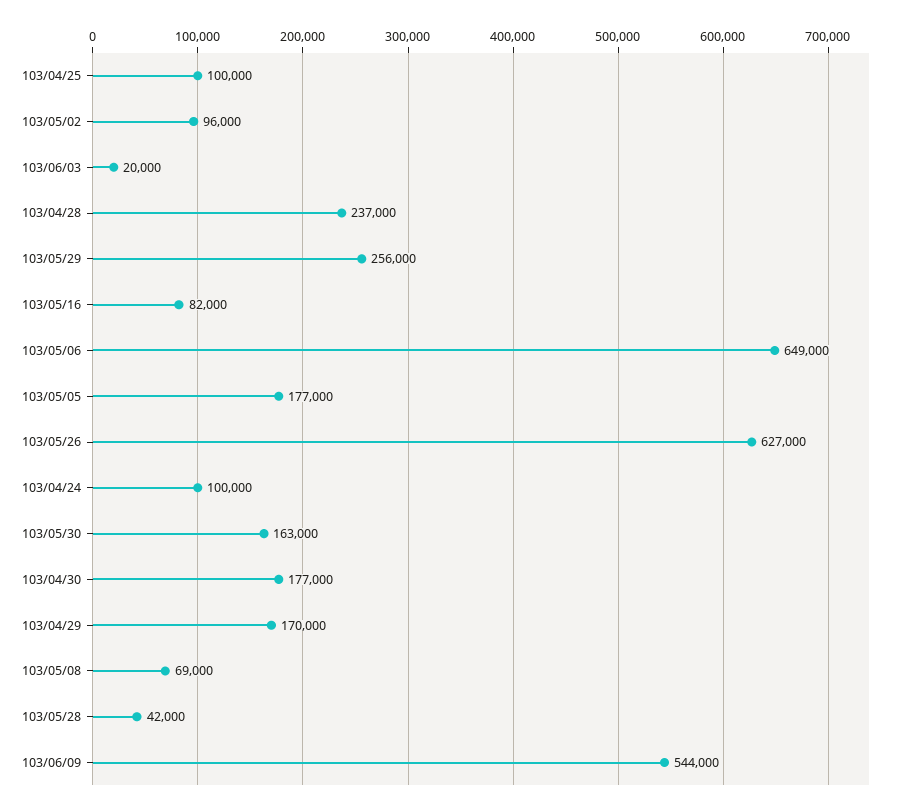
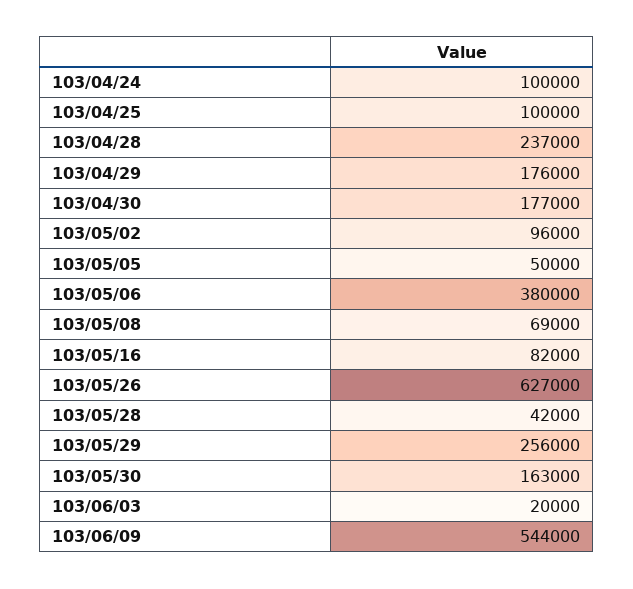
103/05/06: 649000 -> 380000
103/05/05: 177000 -> 50000
103/04/29: 170000 -> 176000

